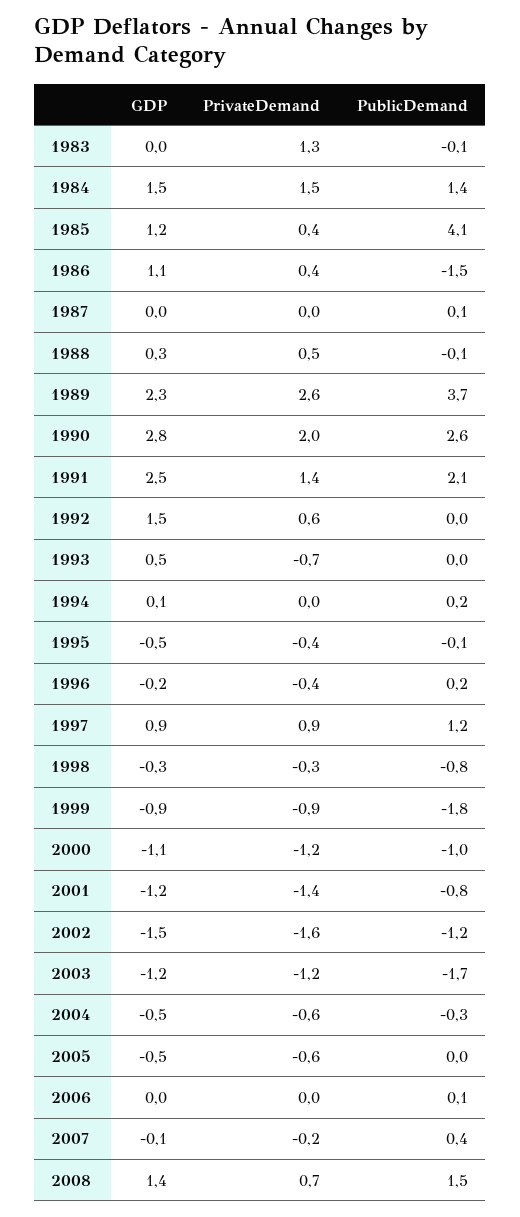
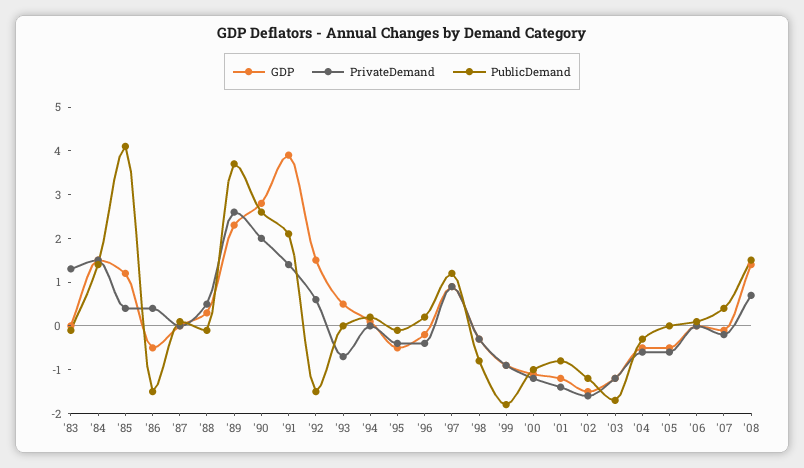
GDP, 1986: 1.1 -> -0.5
GDP, 1991: 2.5 -> 4
PublicDemand, 1992: 0 -> -1.5

